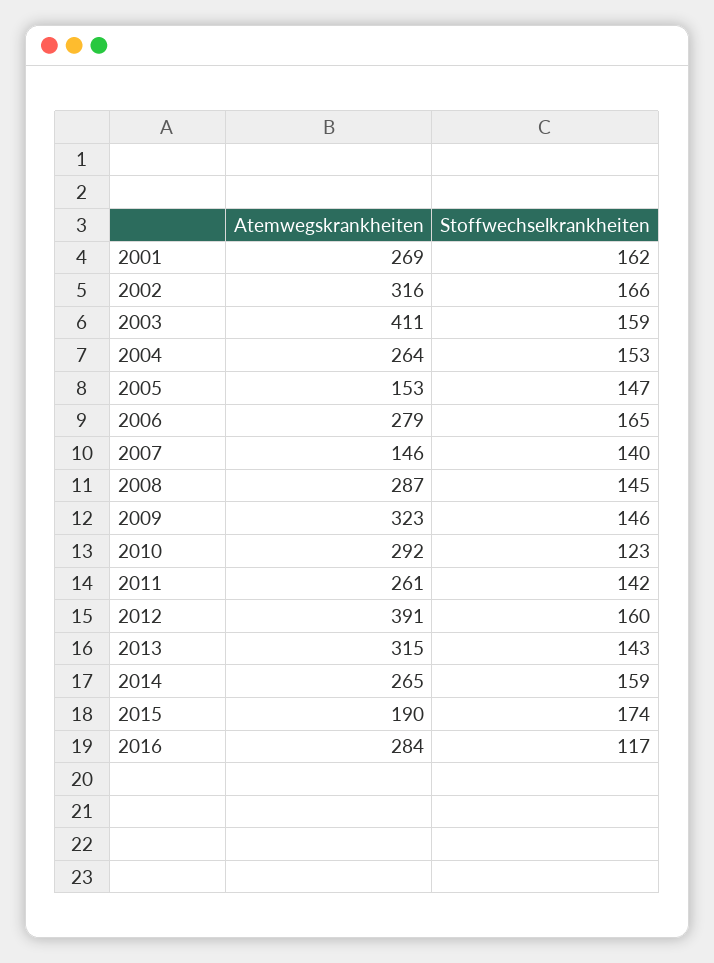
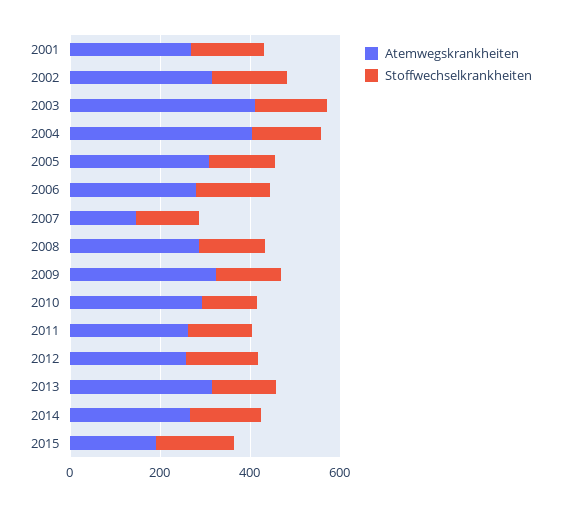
Atemwegskrankheiten, 2004: 264 -> 400
Atemwegskrankheiten, 2005: 153 -> 300
Atemwegskrankheiten, 2012: 391 -> 250
Atemwegskrankheiten, 2016: 284 -> none
Stoffwechselkrankheiten, 2016: 117 -> none

